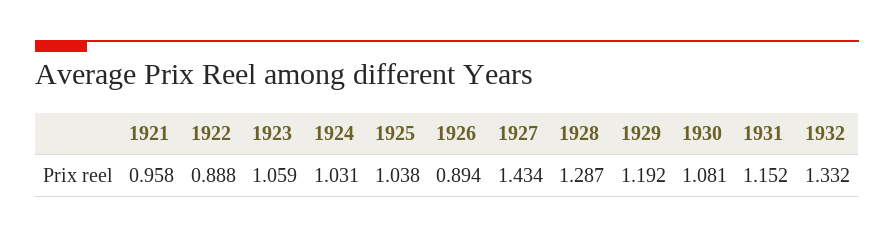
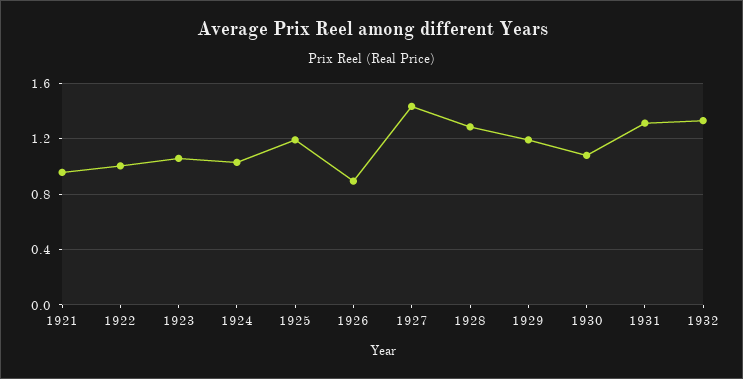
1922: 0.888 -> 1
1925: 1.038 -> 1.2
1931: 1.152 -> 1.3

